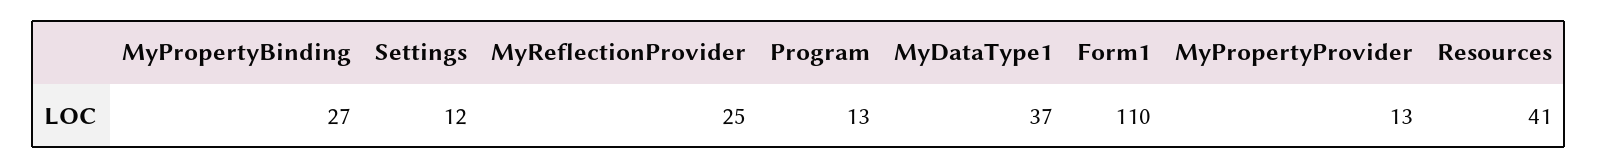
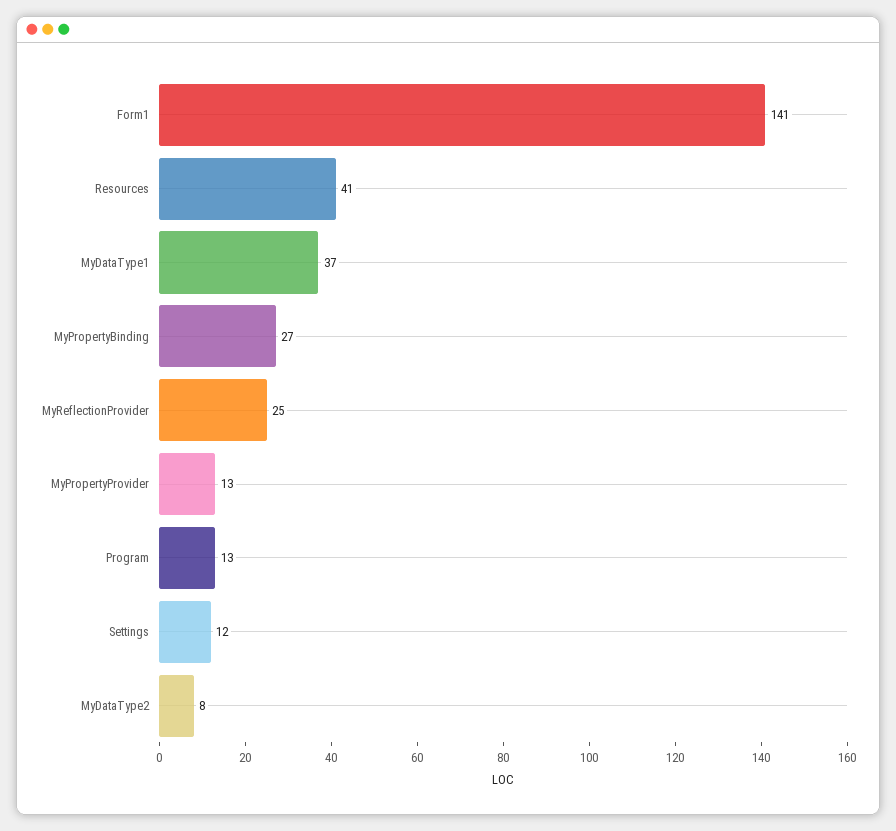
Form1: 110 -> 141
MyDataType2: none -> 8

